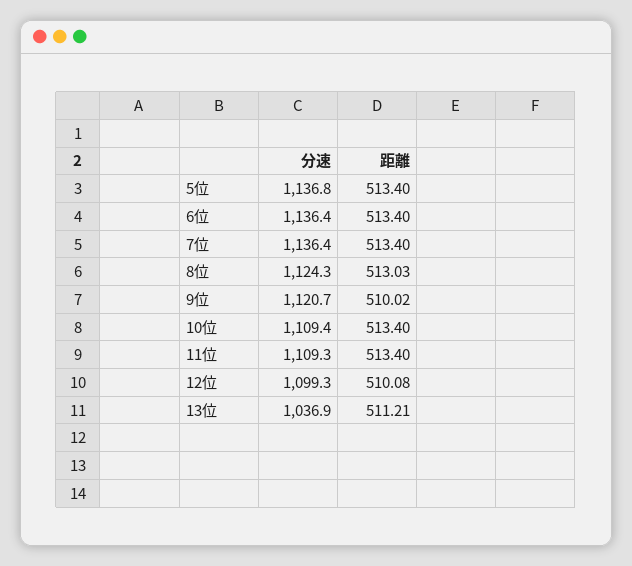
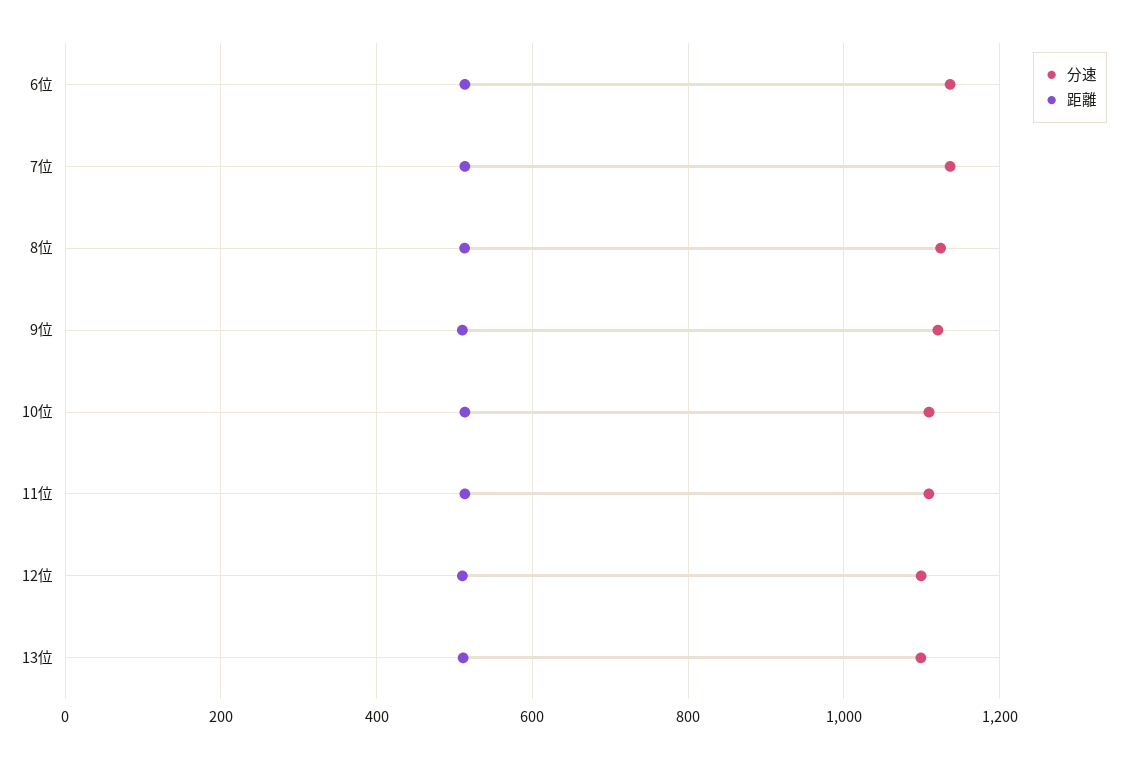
分速, 5位: 1136.8 -> none
距離, 5位: 513.4 -> none
分速, 13位: 1036.9 -> 1100

